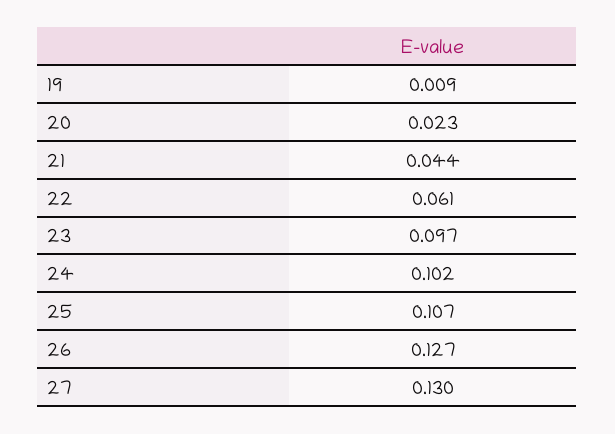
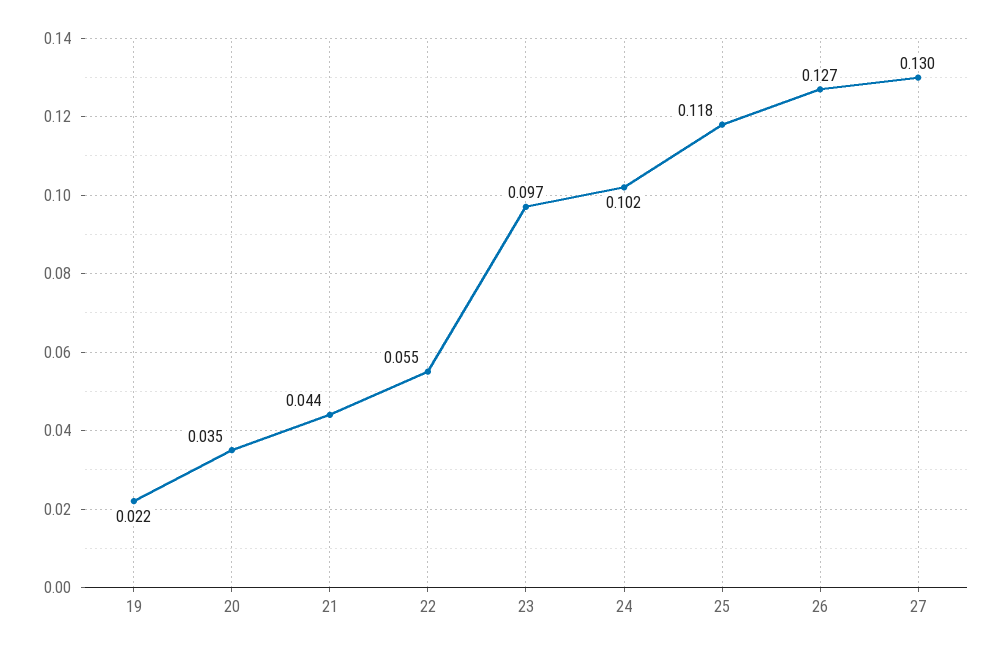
19: 0.009 -> 0.022
20: 0.023 -> 0.035
22: 0.061 -> 0.055
25: 0.107 -> 0.118

